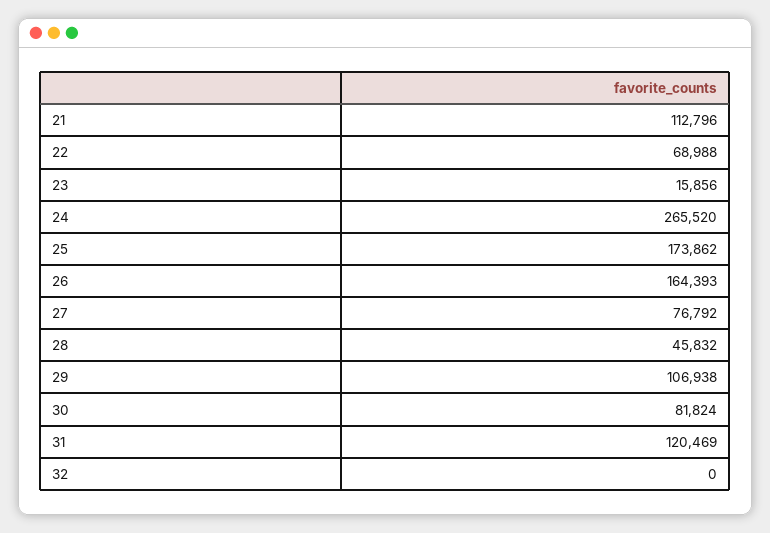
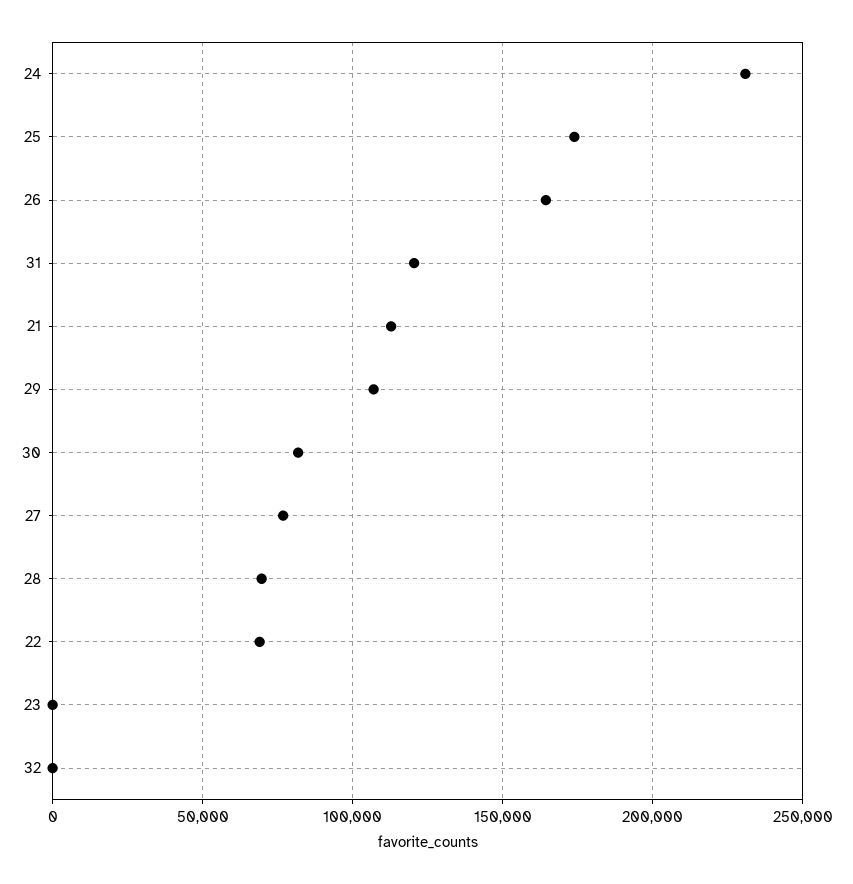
23: 15856 -> 0
24: 265520 -> 230000
28: 45832 -> 70000

